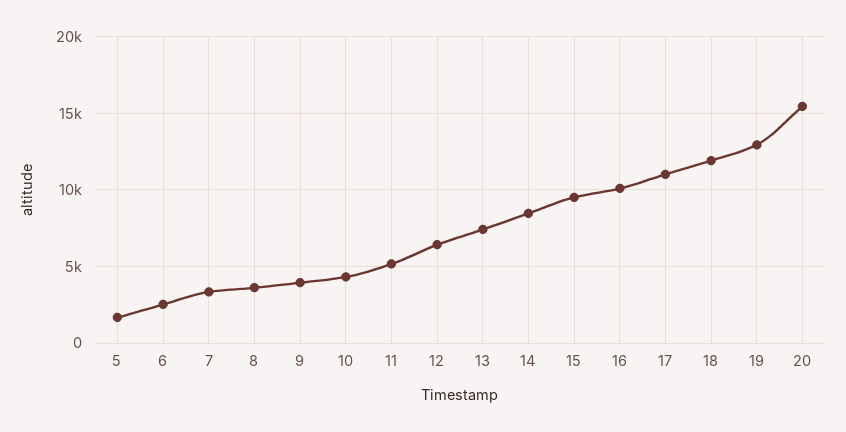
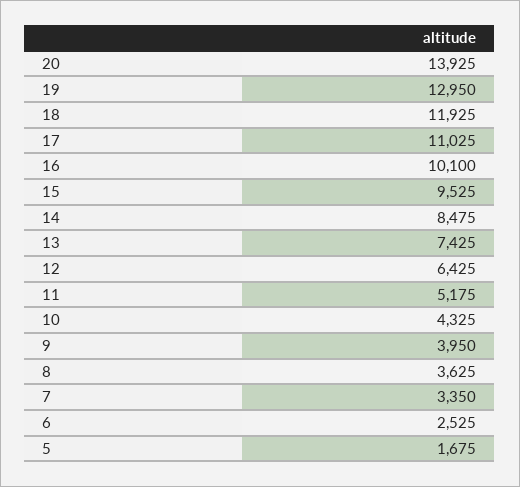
20: 15500 -> 13925

